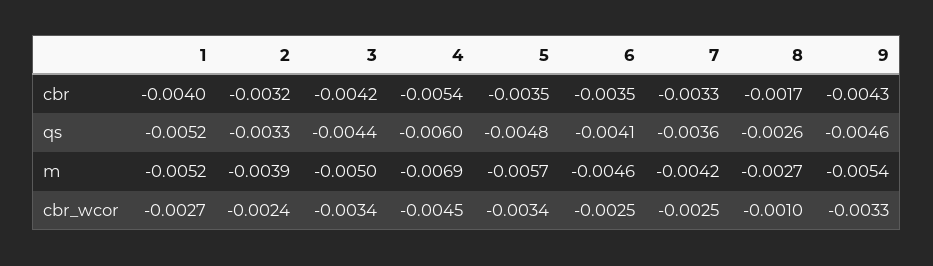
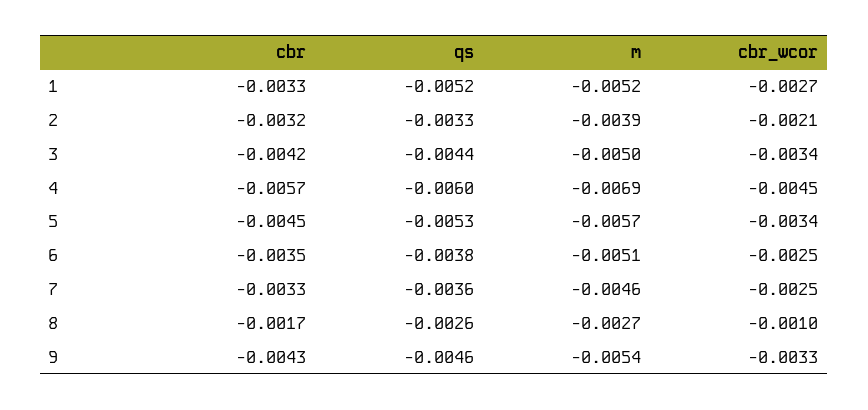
1, cbr: -0.004 -> -0.0033
4, cbr: -0.0054 -> -0.0057
5, cbr: -0.0035 -> -0.0045
5, qs: -0.0048 -> -0.0053
6, qs: -0.0041 -> -0.0038
6, m: -0.0046 -> -0.0051
7, m: -0.0042 -> -0.0046
2, cbr_wcor: -0.0024 -> -0.0021

